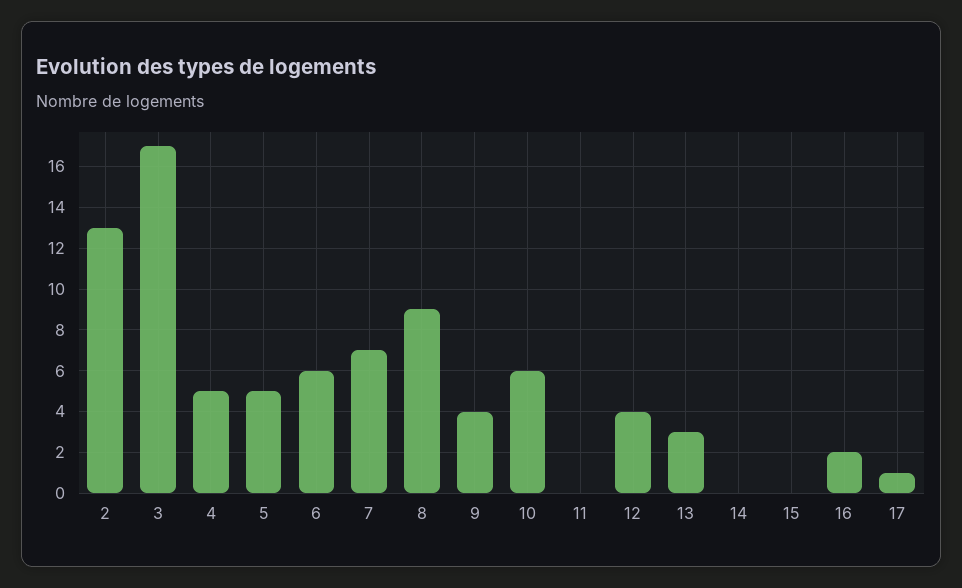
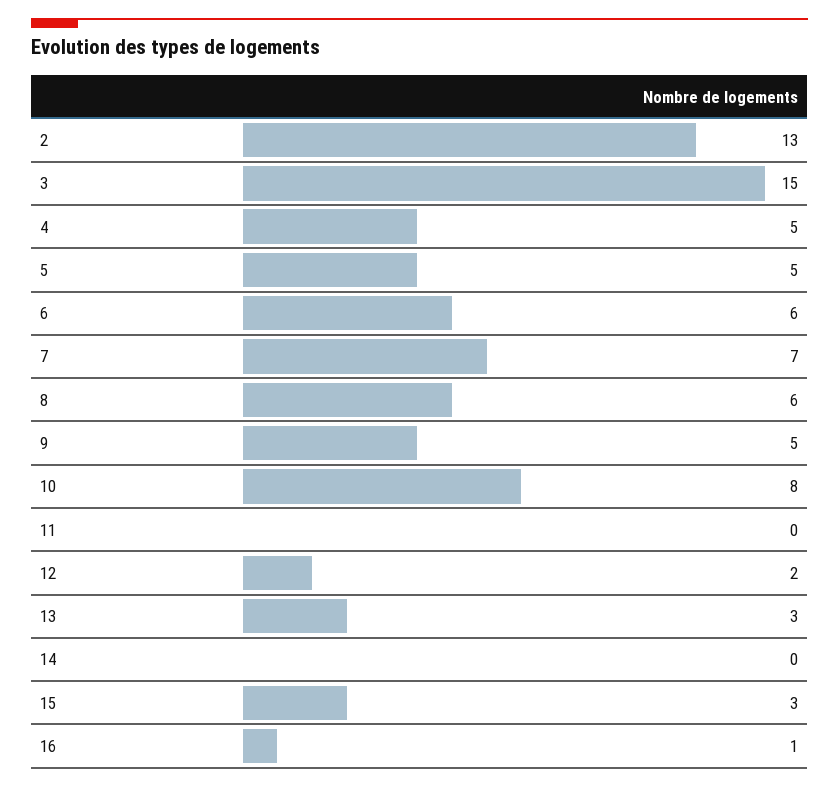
3: 17 -> 15
8: 9 -> 6
9: 4 -> 5
10: 6 -> 8
12: 4 -> 2
15: 0 -> 3
16: 2 -> 1
17: 1 -> none

